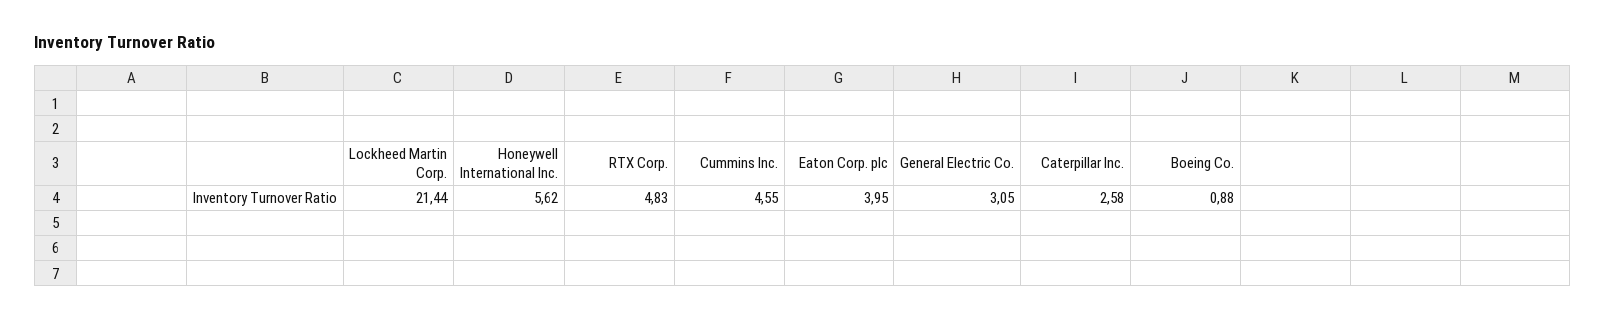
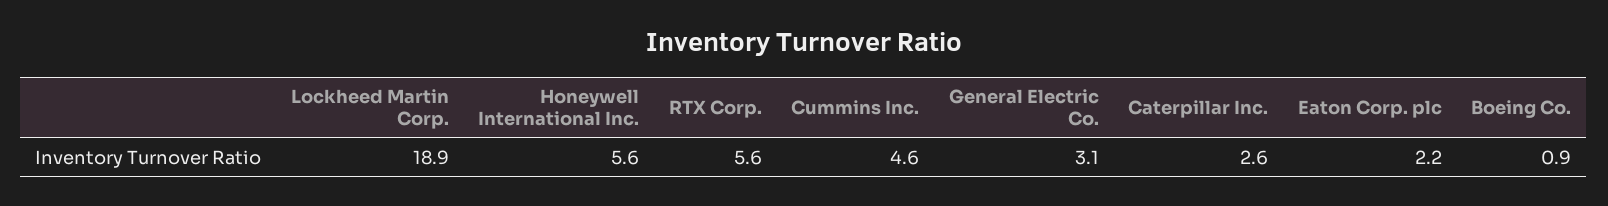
Lockheed Martin Corp.: 21.44 -> 18.9
RTX Corp.: 4.83 -> 5.6
Eaton Corp. plc: 3.95 -> 2.2

